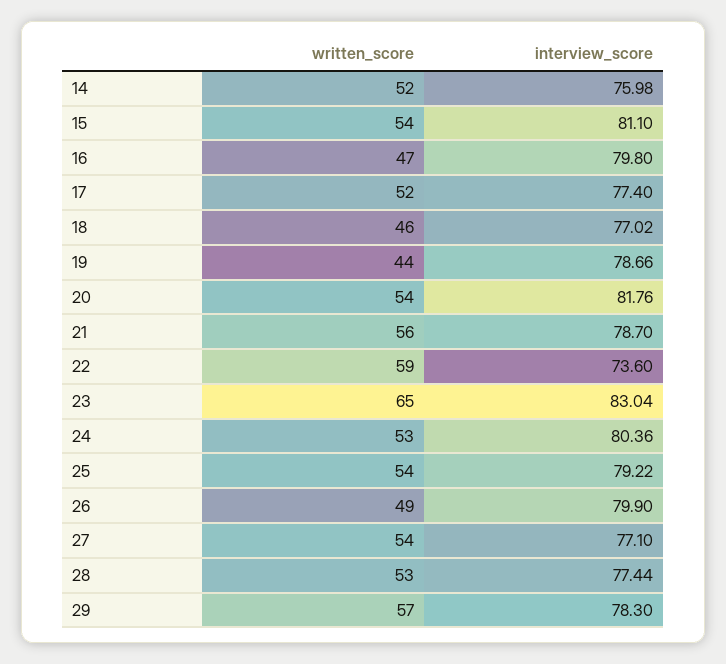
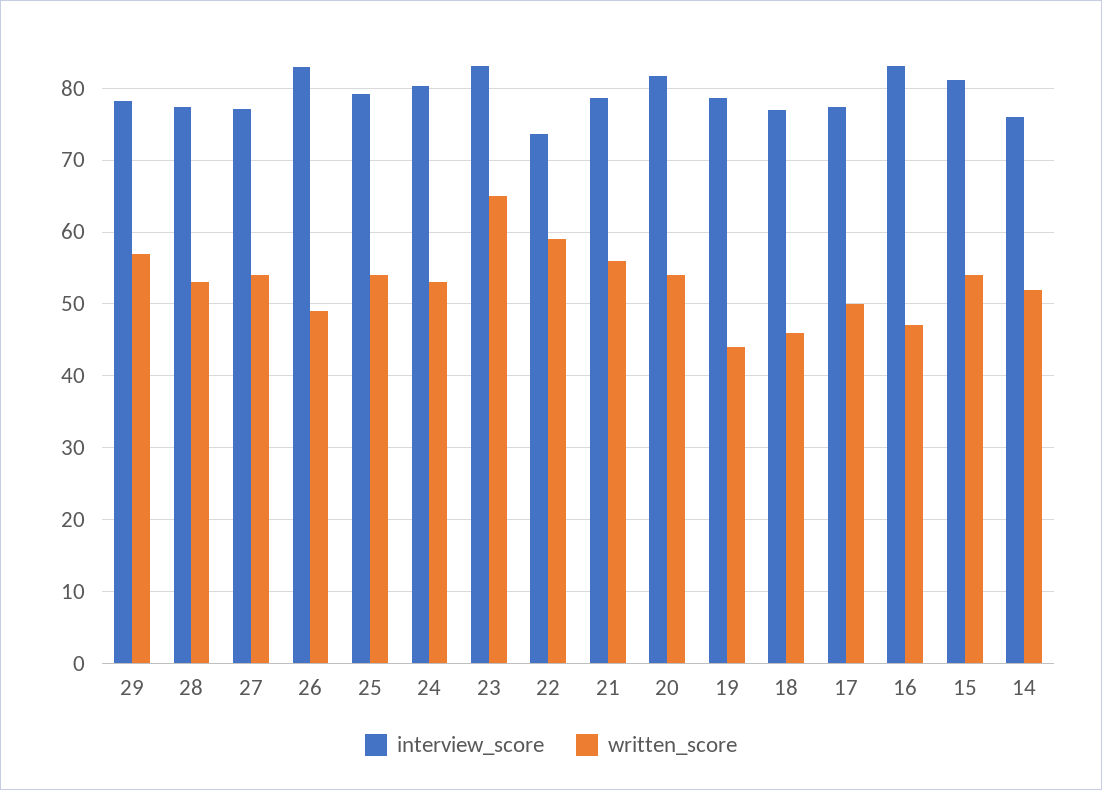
interview_score, 16: 79.8 -> 83
written_score, 17: 52 -> 50
interview_score, 26: 79.9 -> 83

